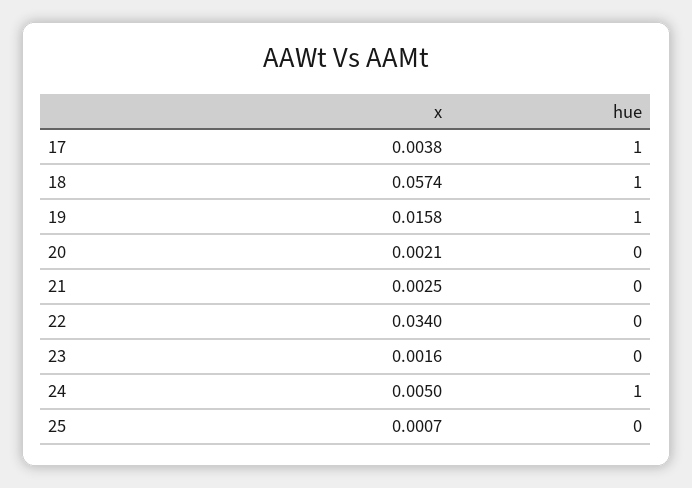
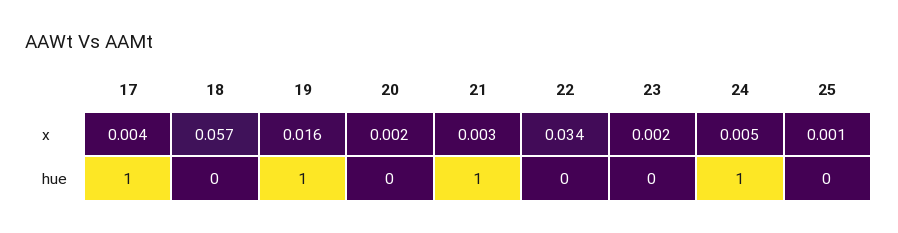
hue, 18: 1 -> 0
hue, 21: 0 -> 1

